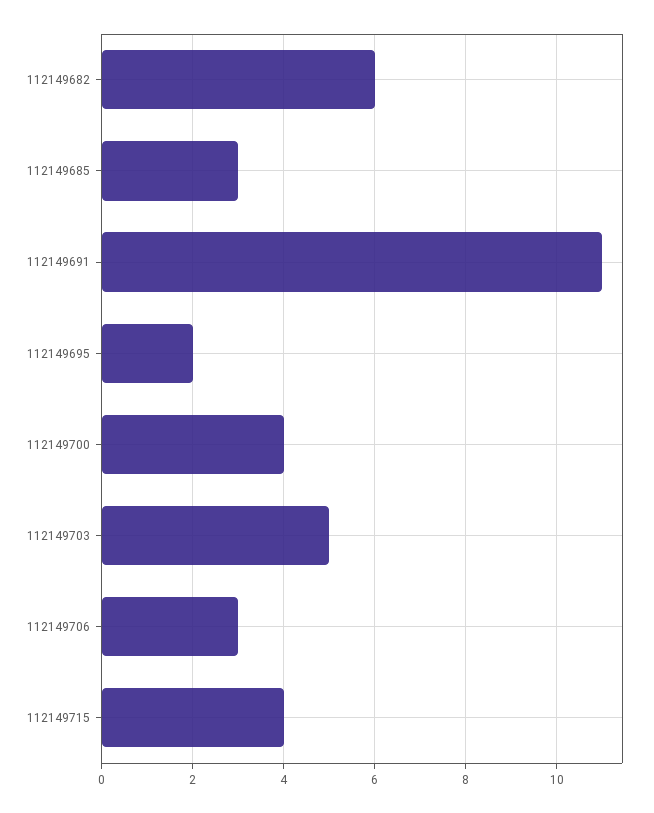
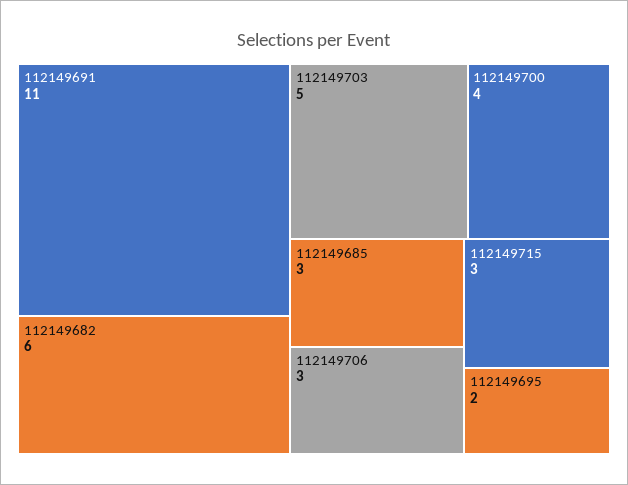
112149715: 4 -> 3

